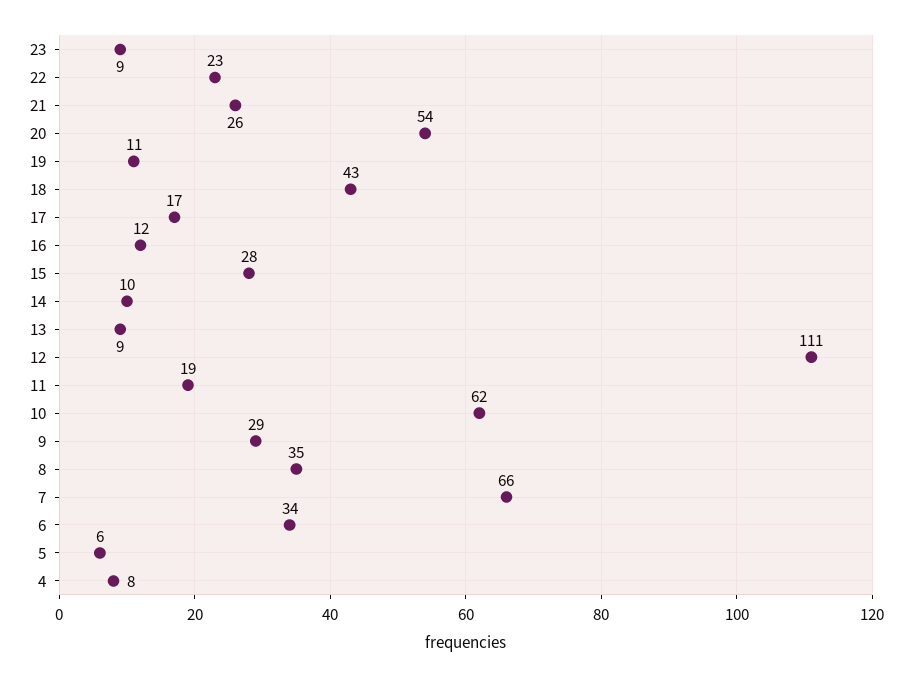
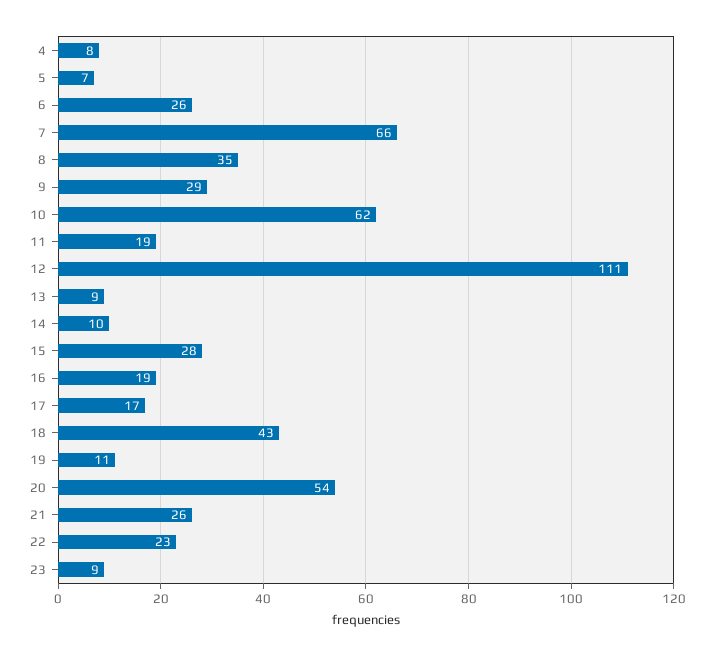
16: 12 -> 19
6: 34 -> 26
5: 6 -> 7

